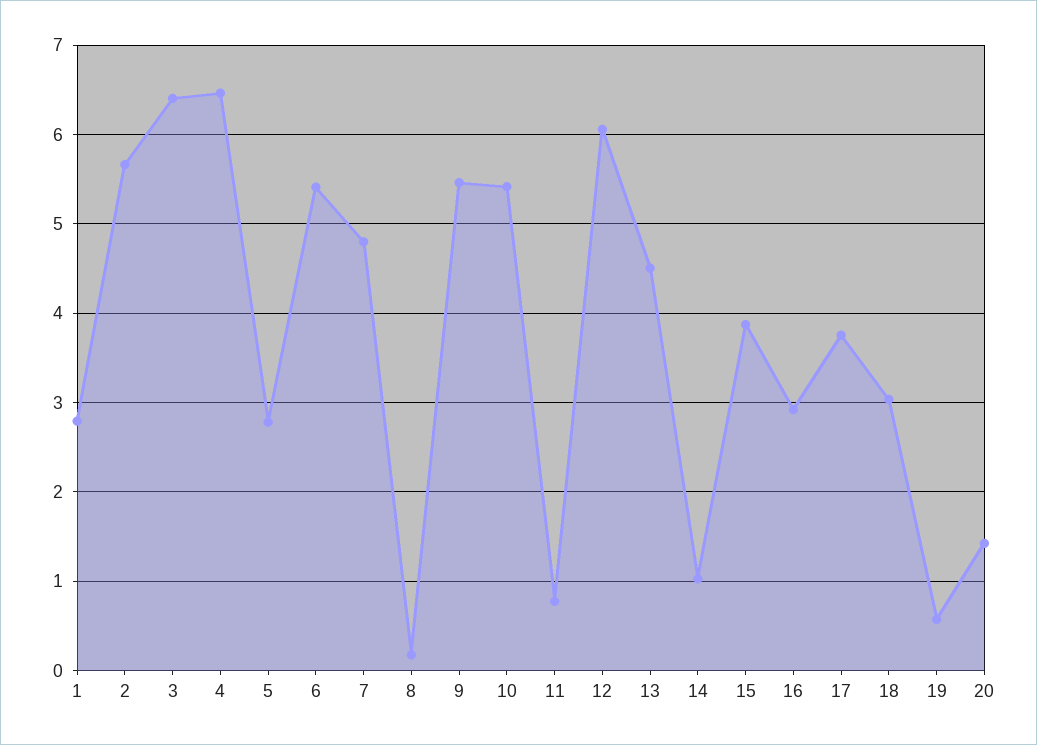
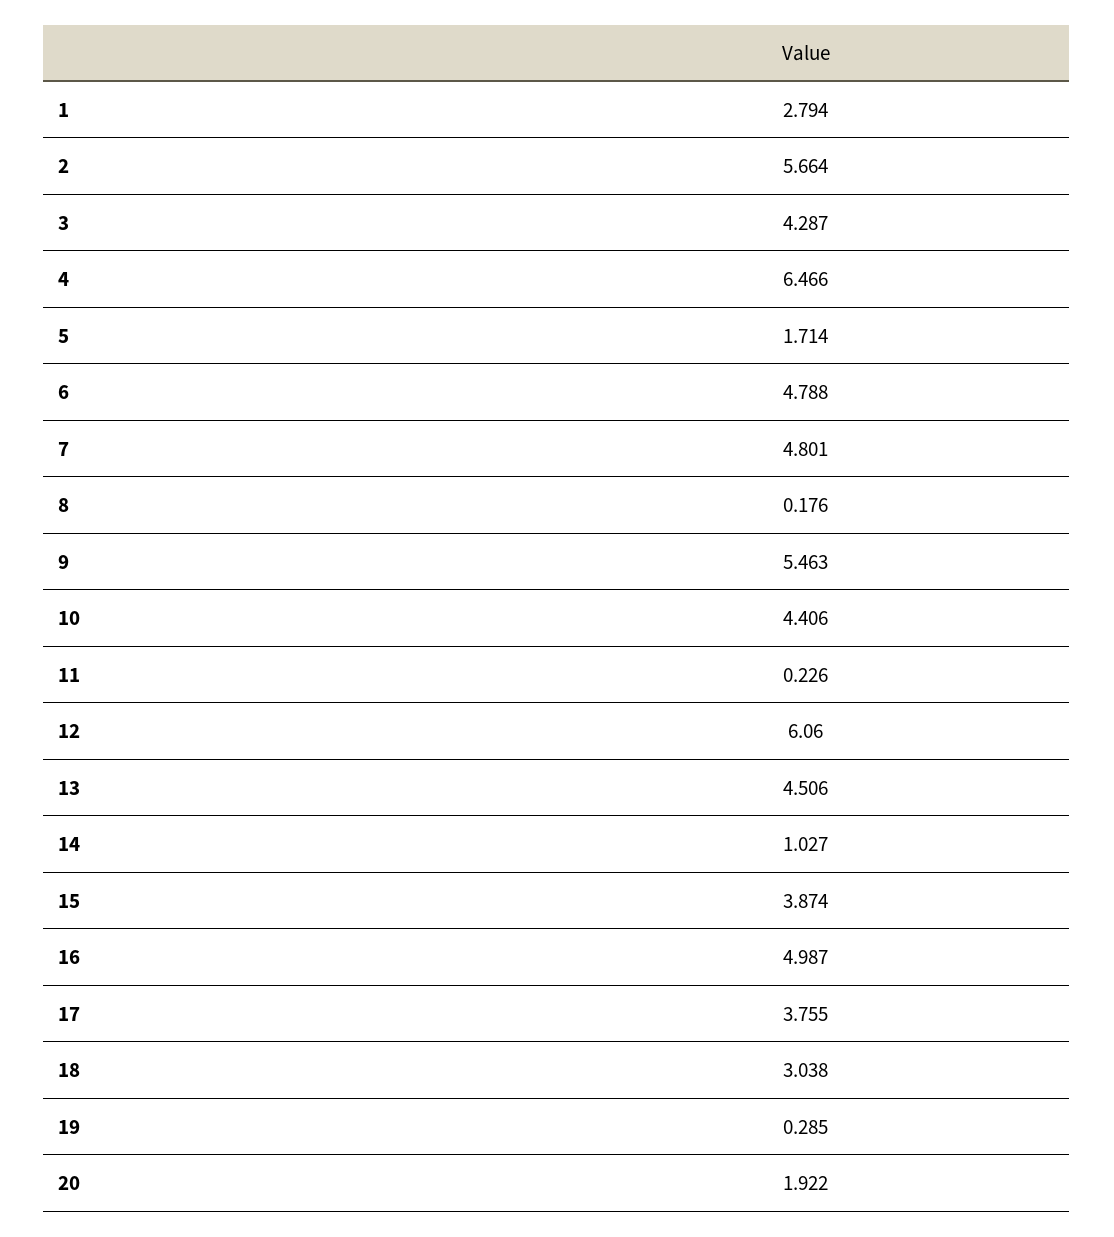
3: 6.4 -> 4.287
5: 2.8 -> 1.714
6: 5.4 -> 4.788
10: 5.4 -> 4.406
11: 0.8 -> 0.226
16: 2.9 -> 4.987
19: 0.6 -> 0.285
20: 1.4 -> 1.922

